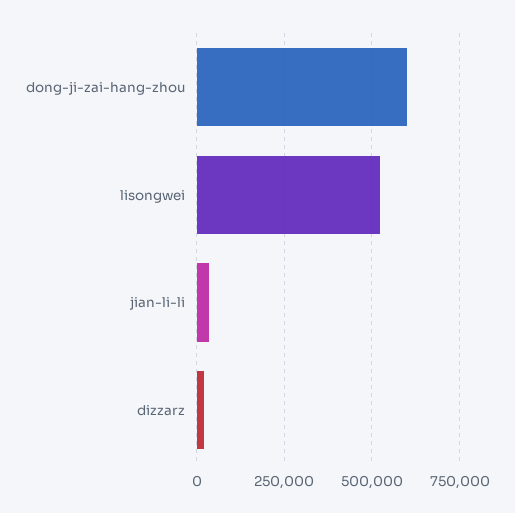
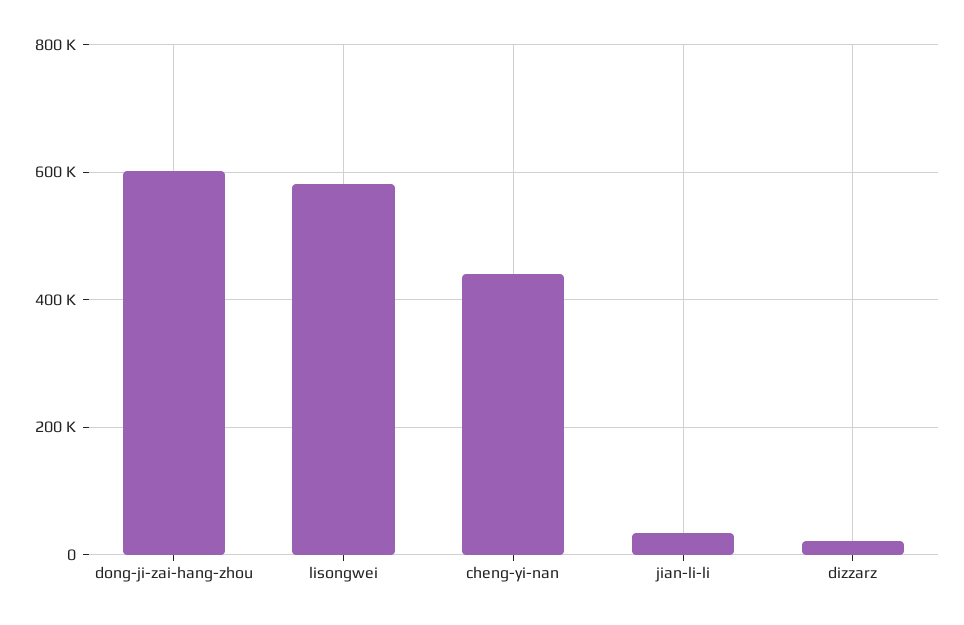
lisongwei: 525000 -> 580000
cheng-yi-nan: none -> 440000

